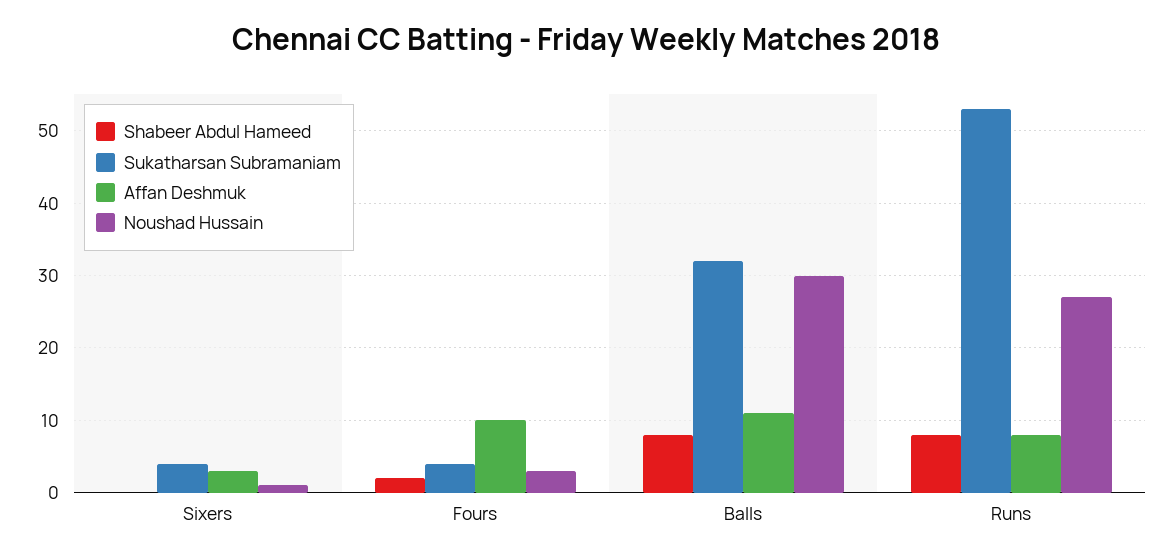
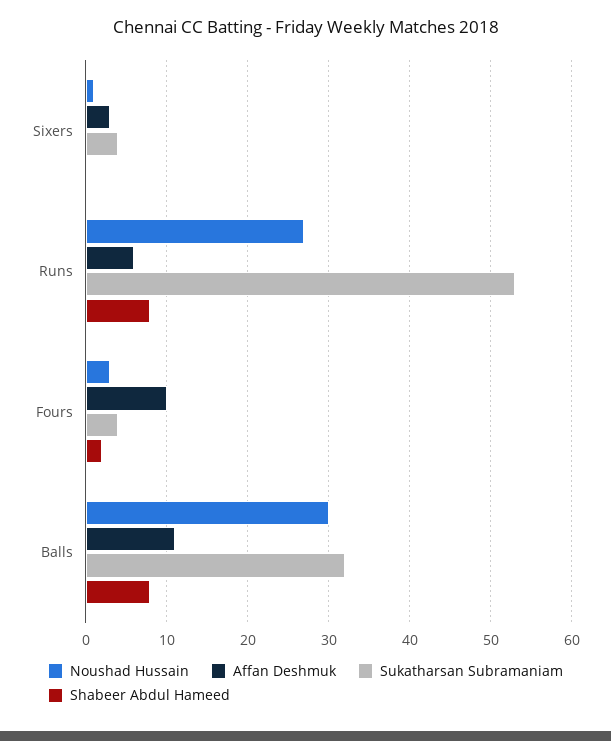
Affan Deshmuk, Runs: 8 -> 6

